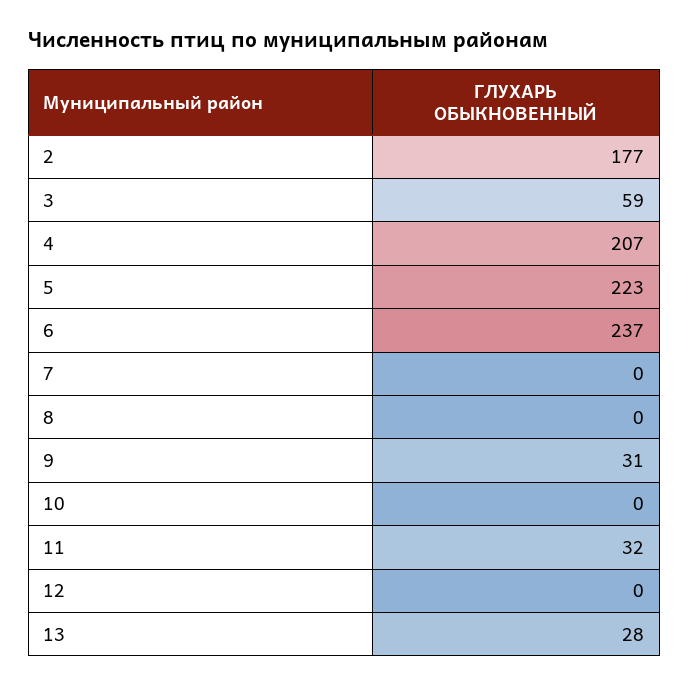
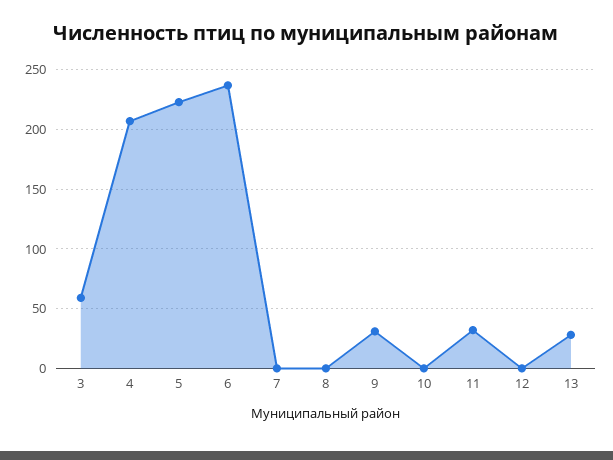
2: 177 -> none

